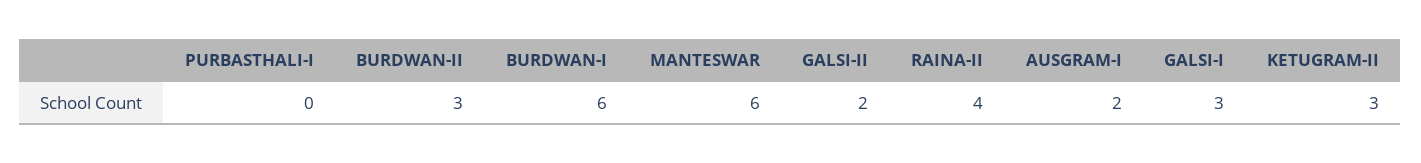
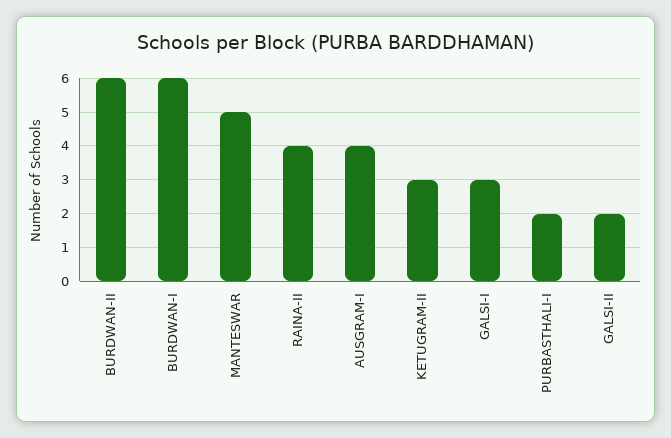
PURBASTHALI-I: 0 -> 2
BURDWAN-II: 3 -> 6
MANTESWAR: 6 -> 5
AUSGRAM-I: 2 -> 4

